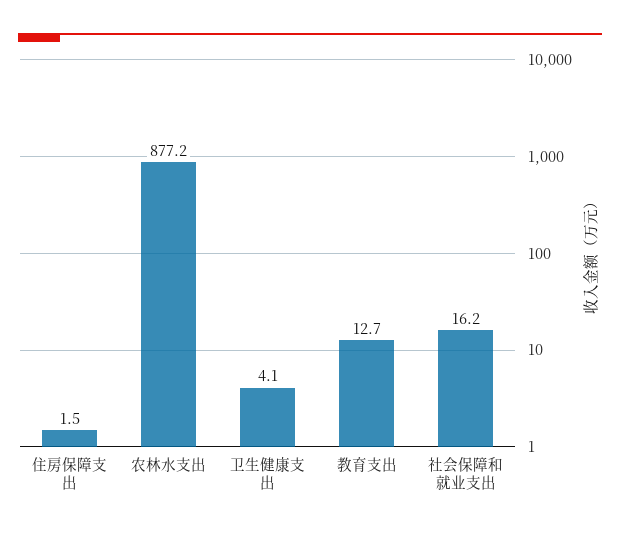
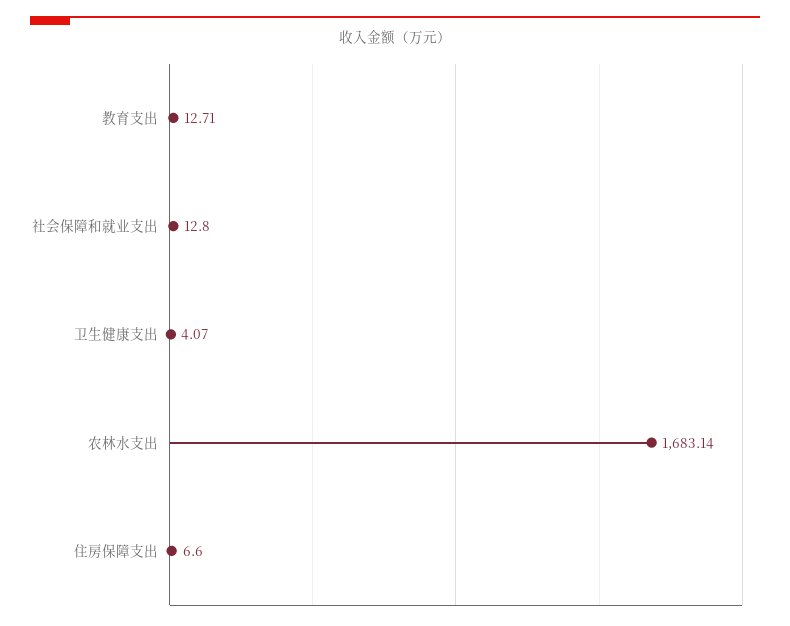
住房保障支出: 1.5 -> 6.6
农林水支出: 877.2 -> 1683.14
社会保障和就业支出: 16.2 -> 12.8

